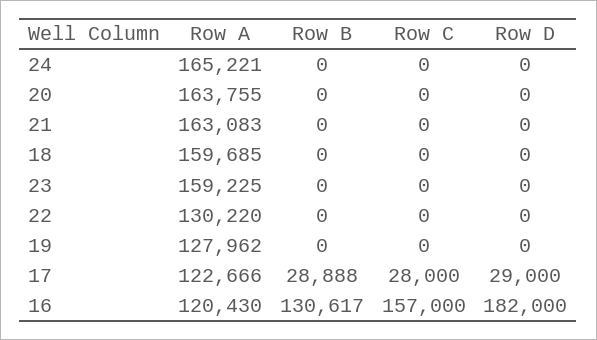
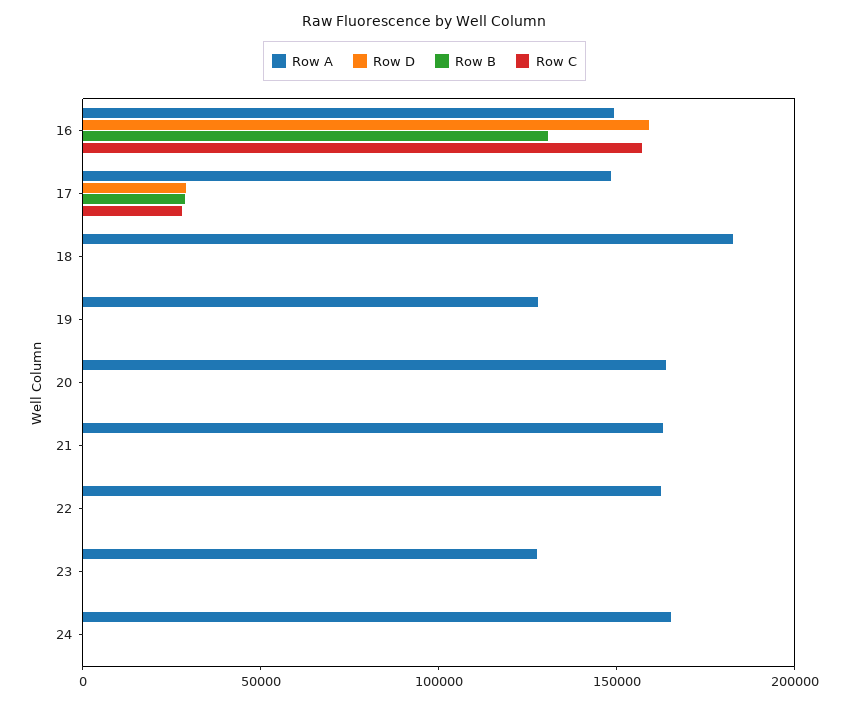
Row A, 18: 159685 -> 180000
Row A, 23: 159225 -> 130000
Row A, 22: 130220 -> 160000
Row A, 17: 122666 -> 150000
Row A, 16: 120430 -> 150000
Row D, 16: 182000 -> 160000

